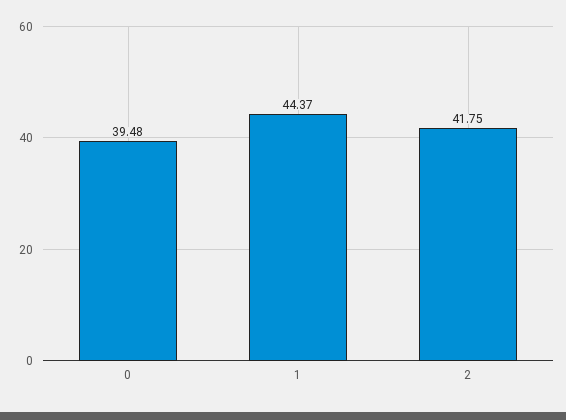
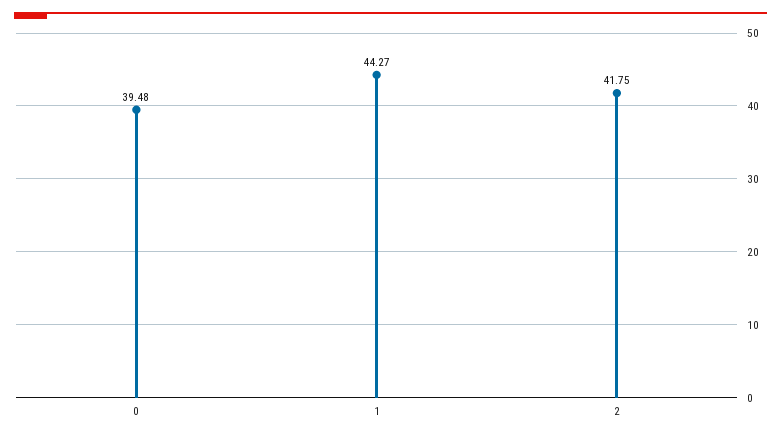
1: 44.37 -> 44.27

